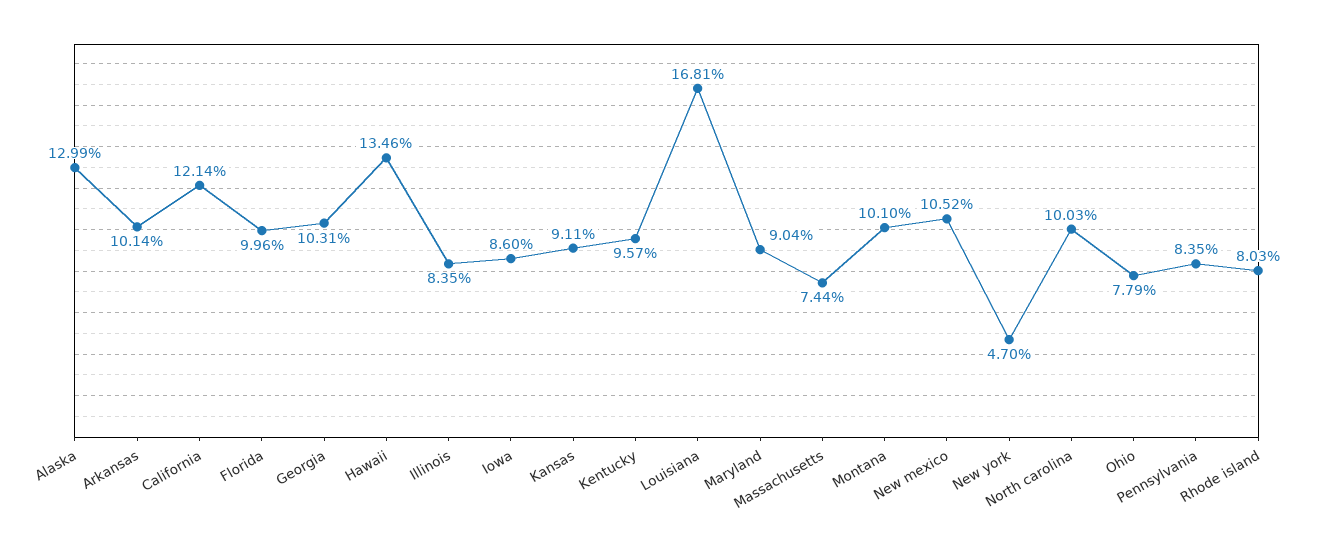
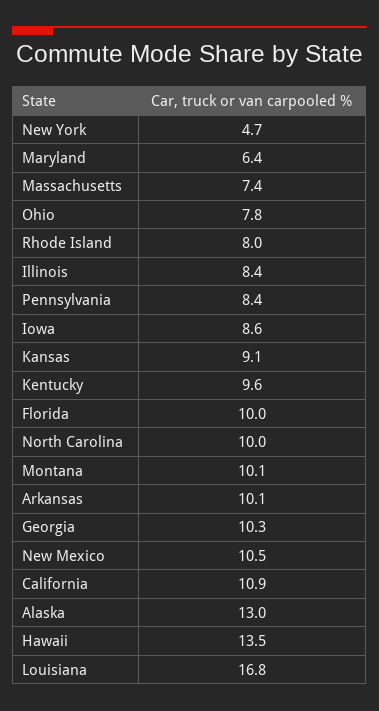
California: 12.14 -> 10.9
Maryland: 9.04 -> 6.4

